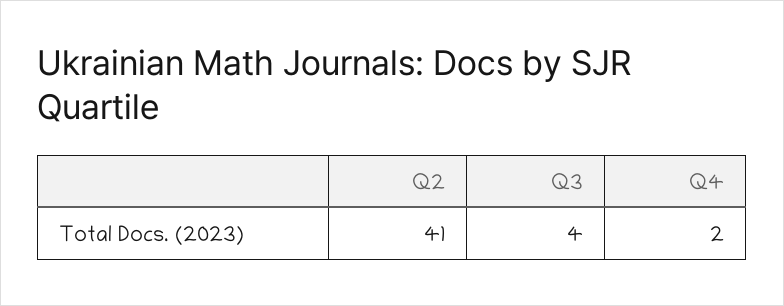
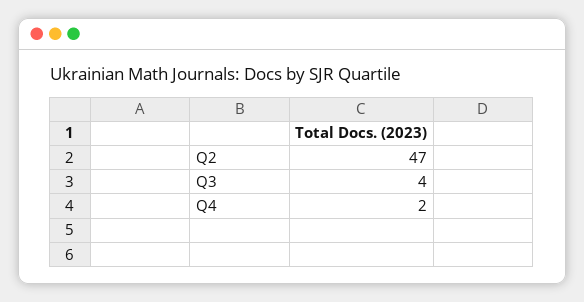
Q2: 41 -> 47

